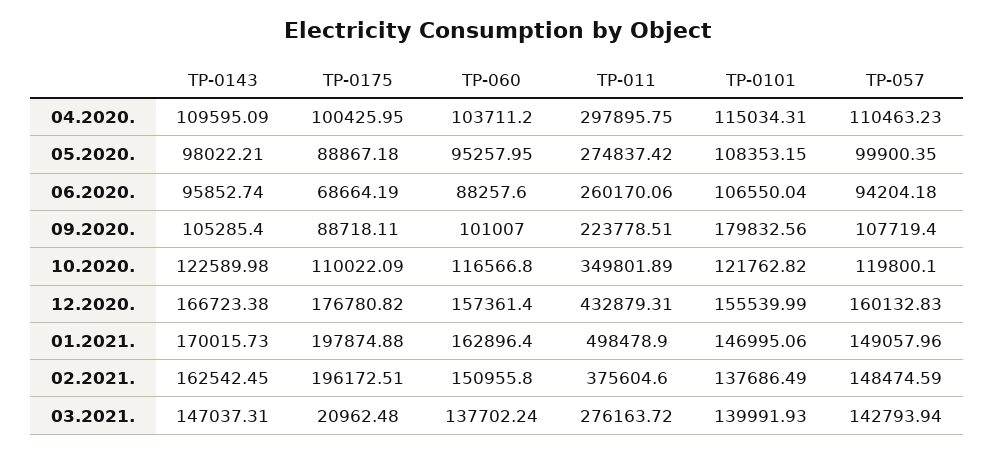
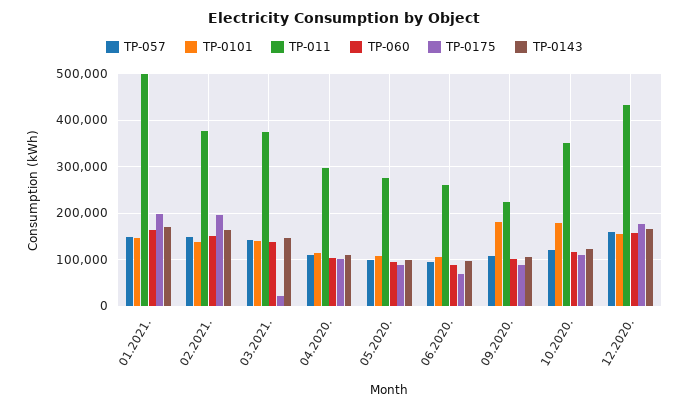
TP-0101, 10.2020.: 121762.82 -> 180000
TP-011, 03.2021.: 276163.72 -> 380000

